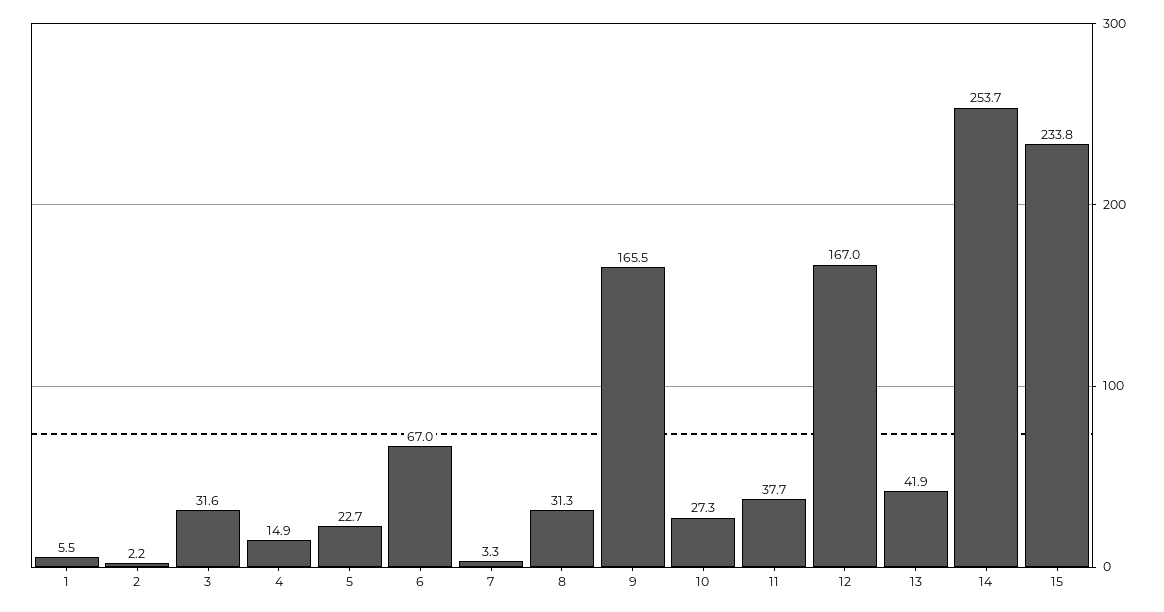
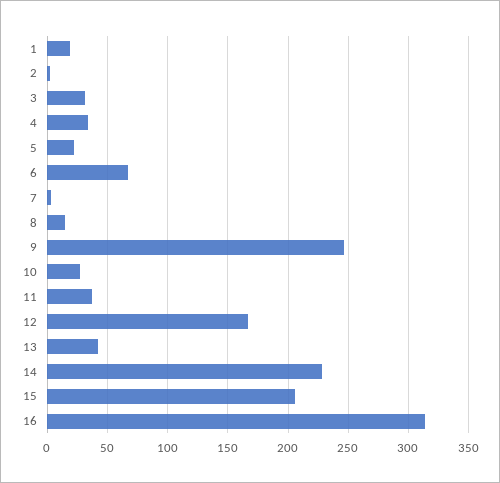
1: 5.5 -> 20
4: 14.9 -> 35
8: 31.3 -> 15
9: 165.5 -> 245
14: 253.7 -> 230
15: 233.8 -> 205
16: none -> 315

